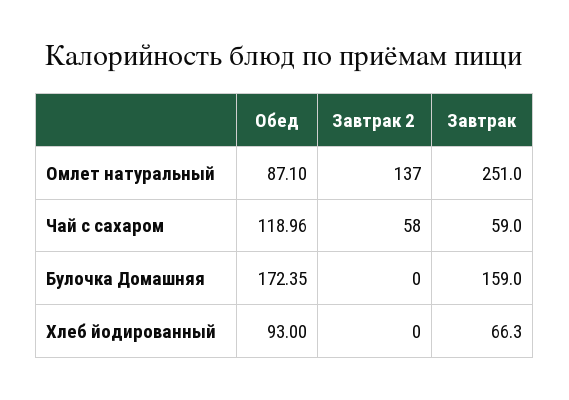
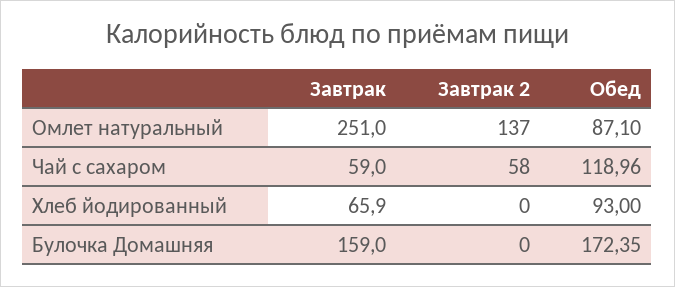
Завтрак, Хлеб йодированный: 66.3 -> 65.9

